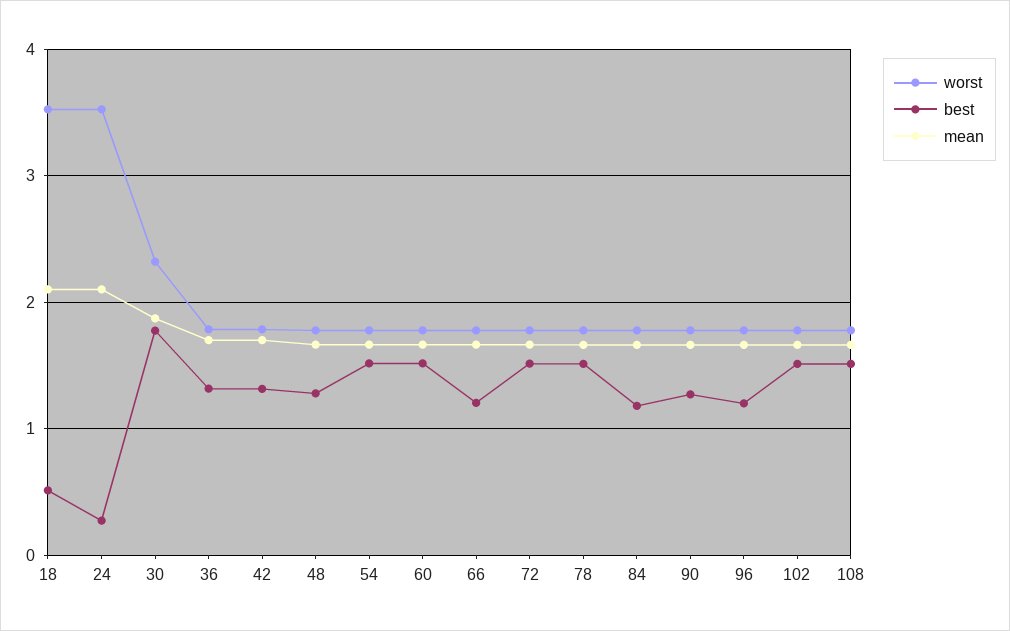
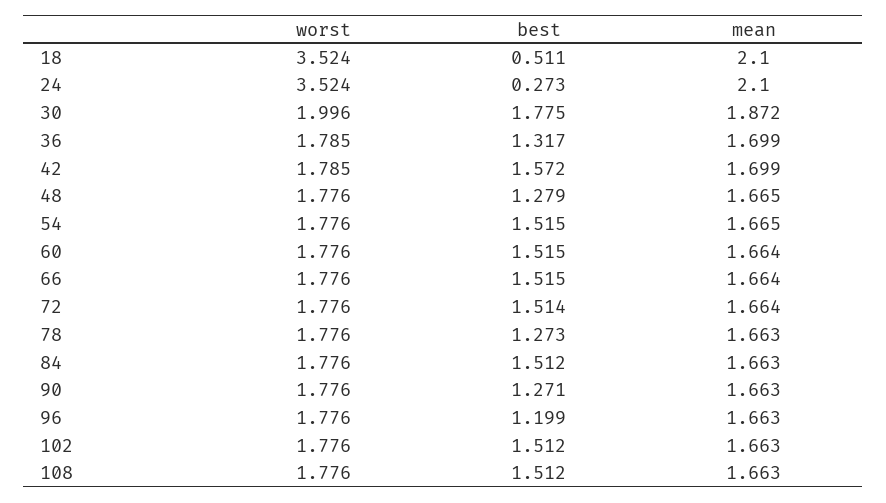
worst, 30: 2.3 -> 1.996
best, 42: 1.3 -> 1.572
best, 66: 1.2 -> 1.515
best, 78: 1.5 -> 1.273
best, 84: 1.2 -> 1.512

